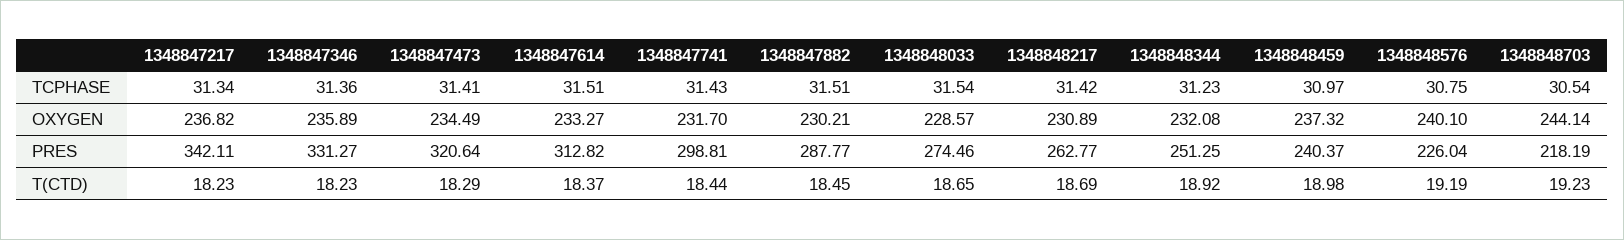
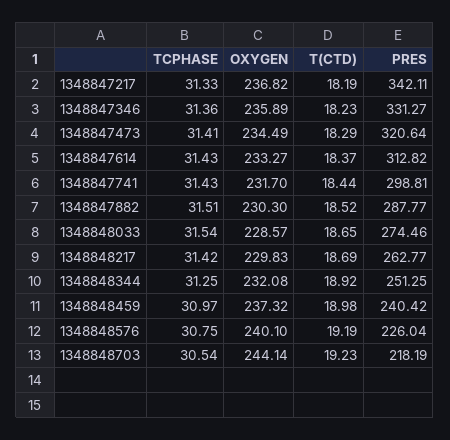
1348847217, TCPHASE: 31.34 -> 31.33
1348847614, TCPHASE: 31.51 -> 31.43
1348848344, TCPHASE: 31.23 -> 31.25
1348847882, OXYGEN: 230.21 -> 230.3
1348848217, OXYGEN: 230.89 -> 229.83
1348848459, PRES: 240.37 -> 240.42
1348847217, T(CTD): 18.23 -> 18.19
1348847882, T(CTD): 18.45 -> 18.52

